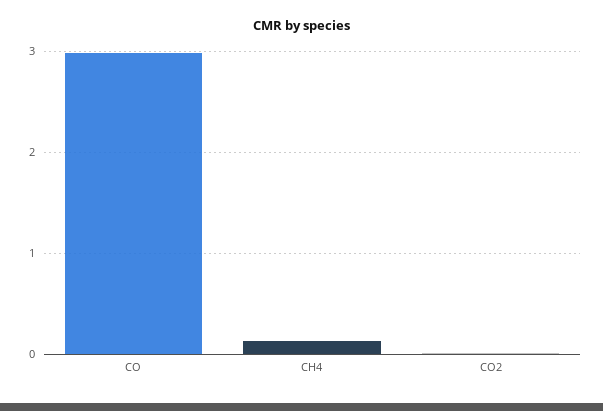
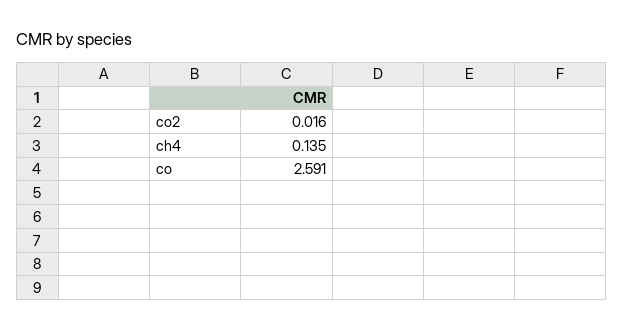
CO: 3 -> 2.591

